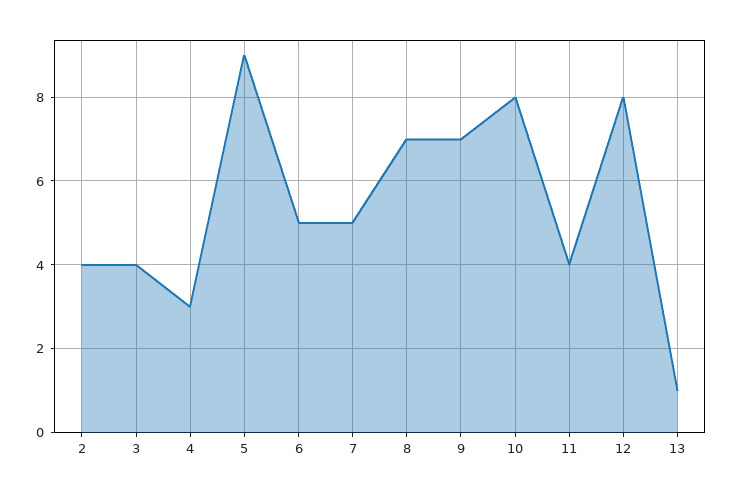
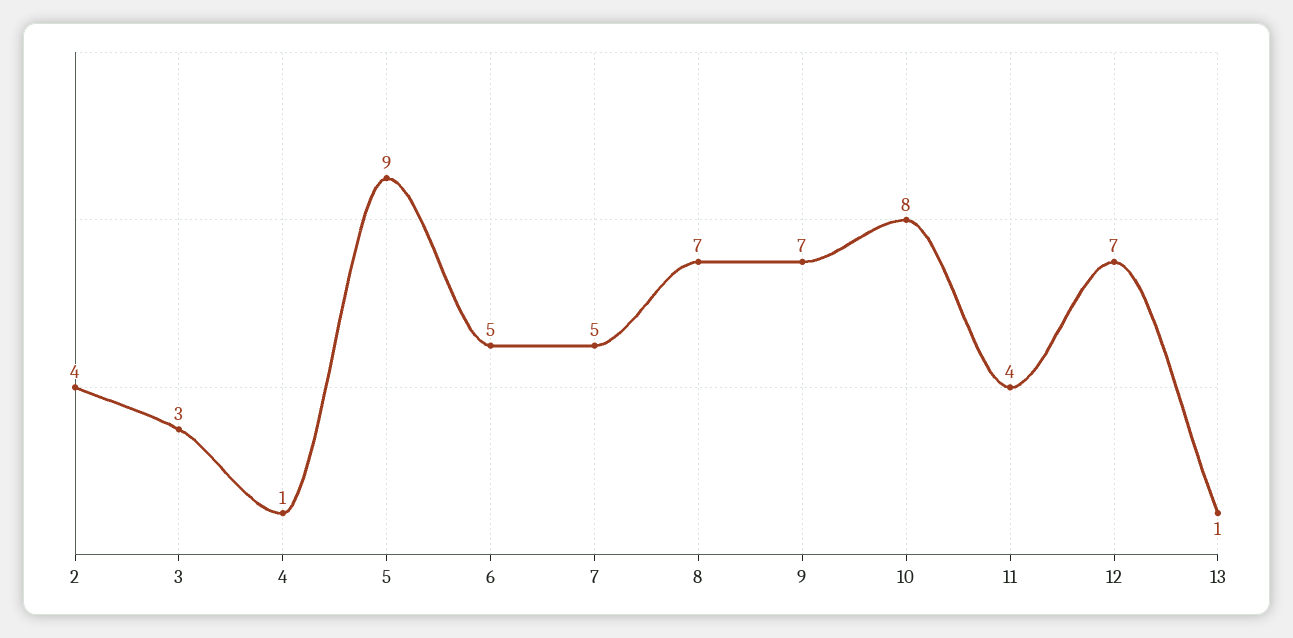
3: 4 -> 3
4: 3 -> 1
12: 8 -> 7

